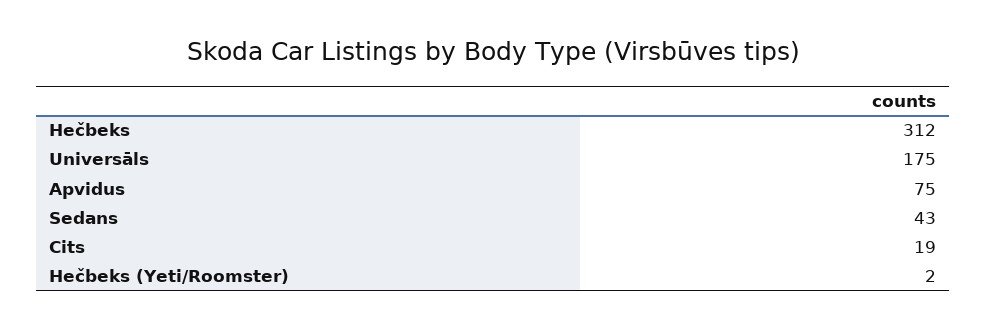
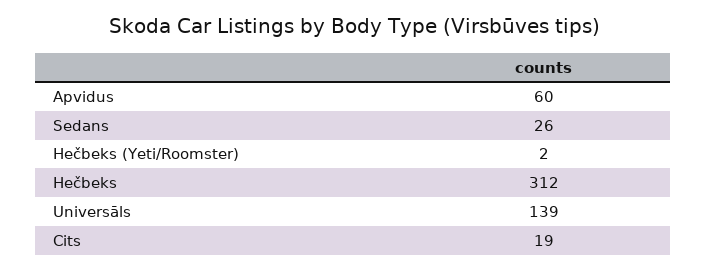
Universāls: 175 -> 139
Apvidus: 75 -> 60
Sedans: 43 -> 26

